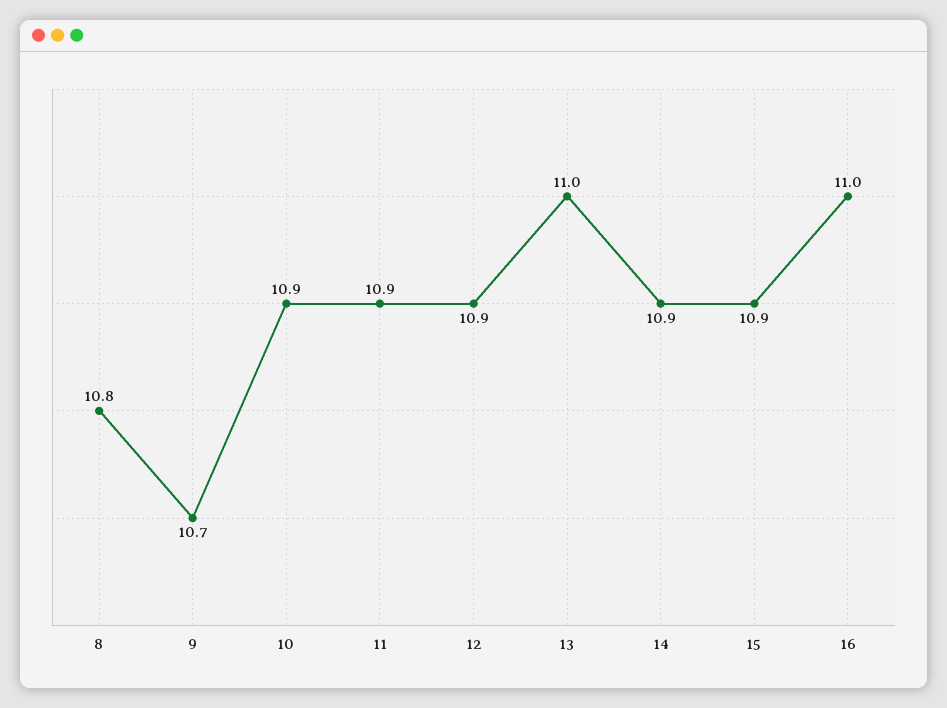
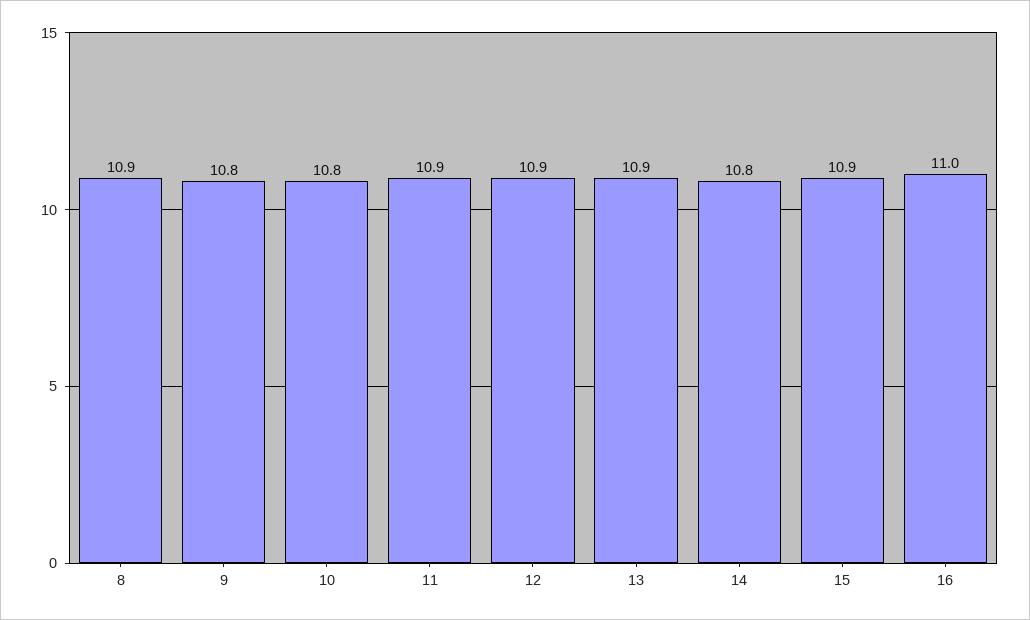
8: 10.8 -> 10.9
9: 10.7 -> 10.8
10: 10.9 -> 10.8
13: 11 -> 10.9
14: 10.9 -> 10.8

